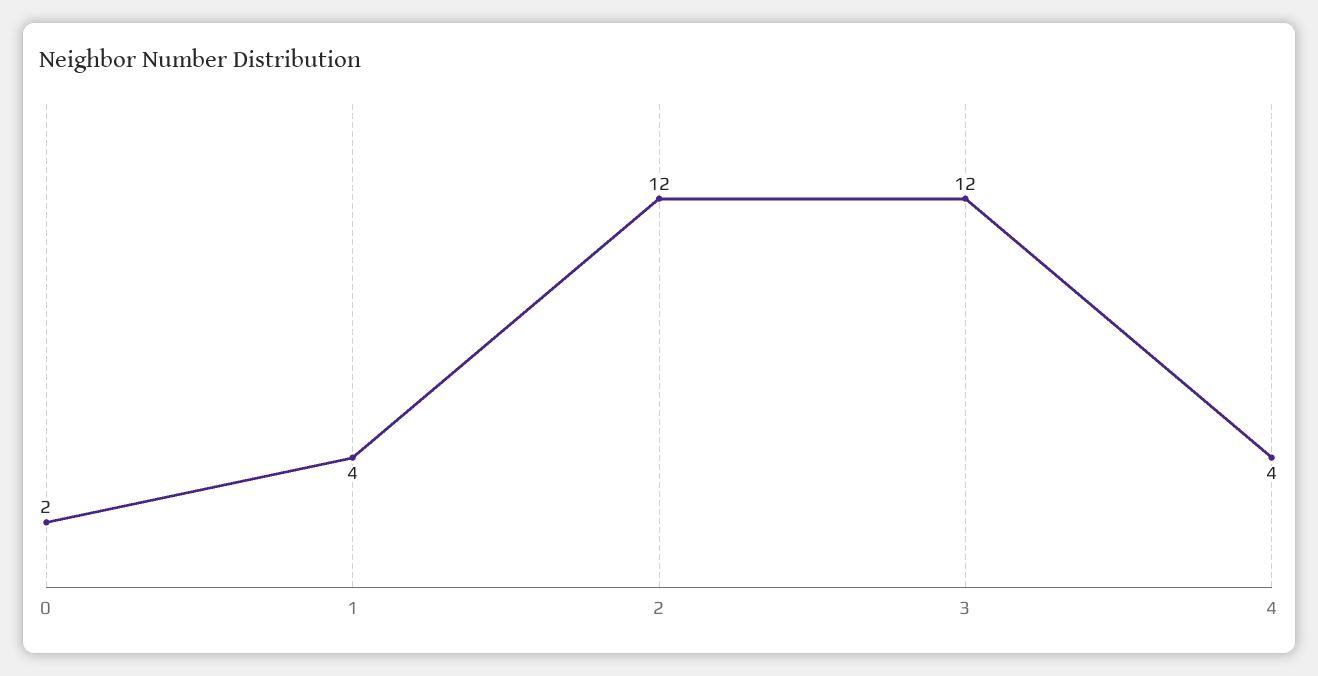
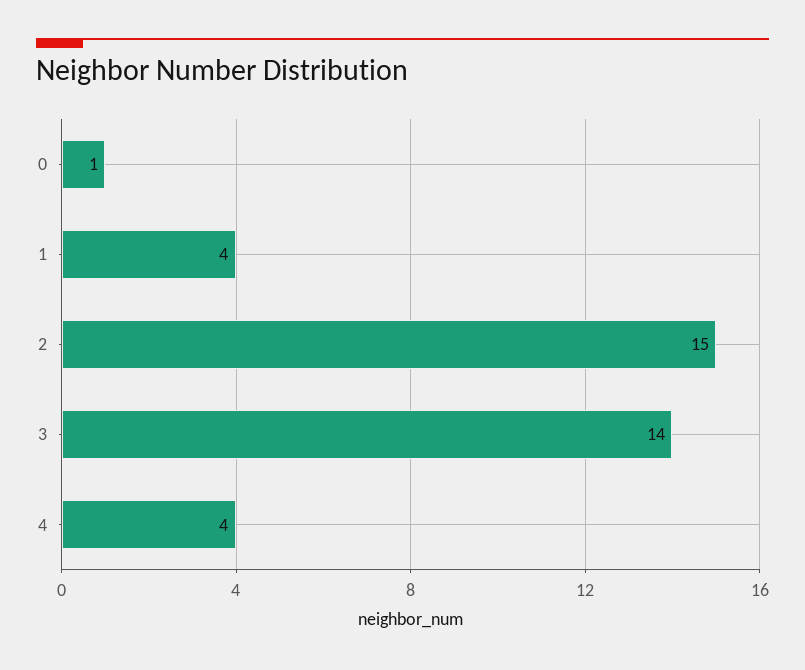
0: 2 -> 1
2: 12 -> 15
3: 12 -> 14

